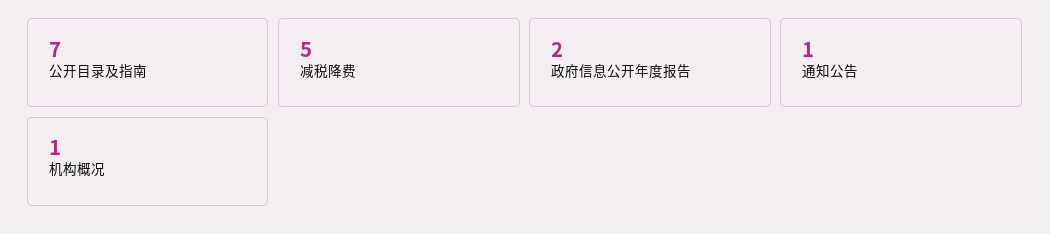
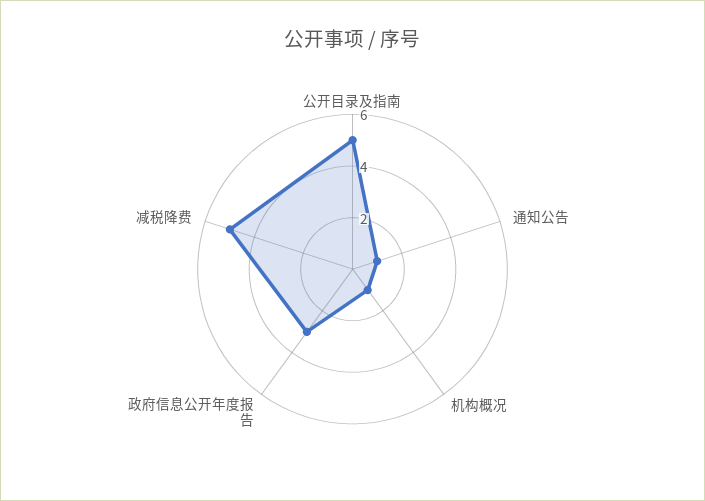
公开目录及指南: 7 -> 5
政府信息公开年度报告: 2 -> 3

